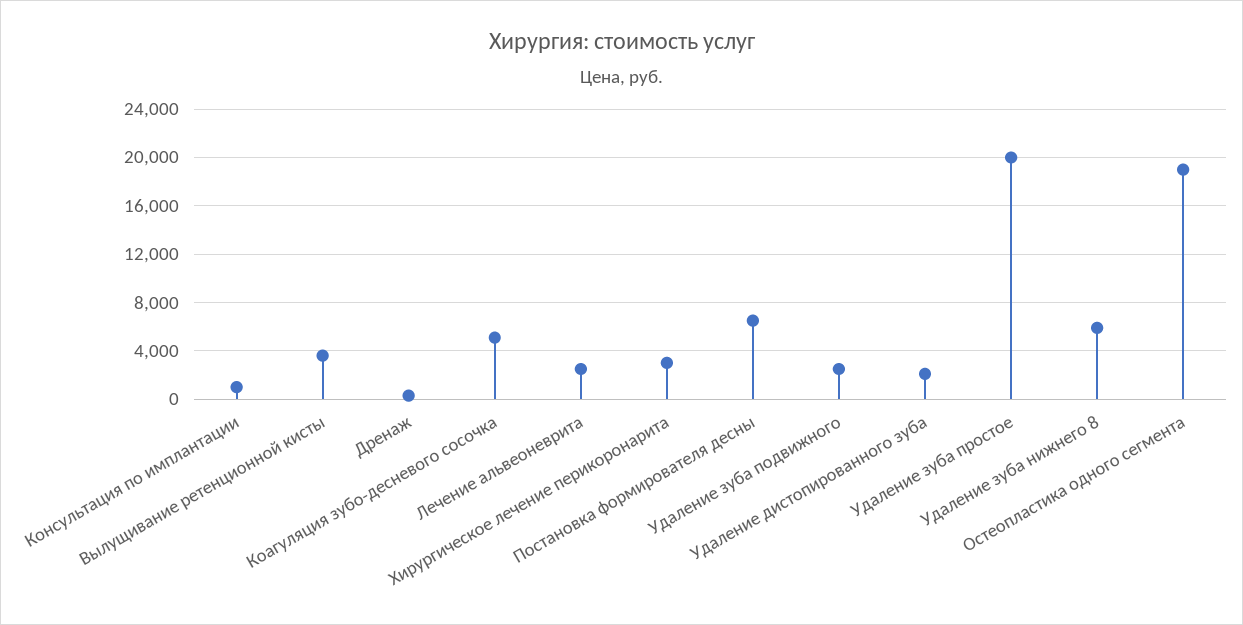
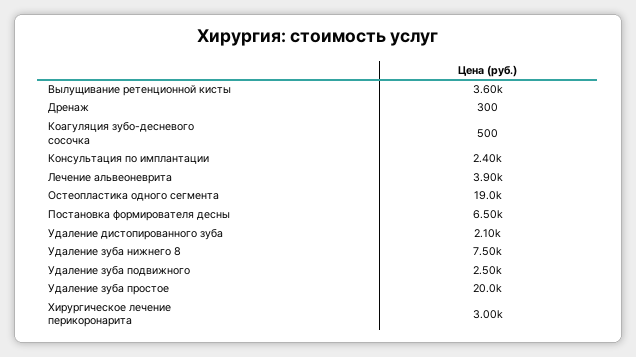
Консультация по имплантации: 1000 -> 2400
Коагуляция зубо-десневого сосочка: 5000 -> 500
Лечение альвеоневрита: 2500 -> 3900
Удаление зуба нижнего 8: 6000 -> 7500

